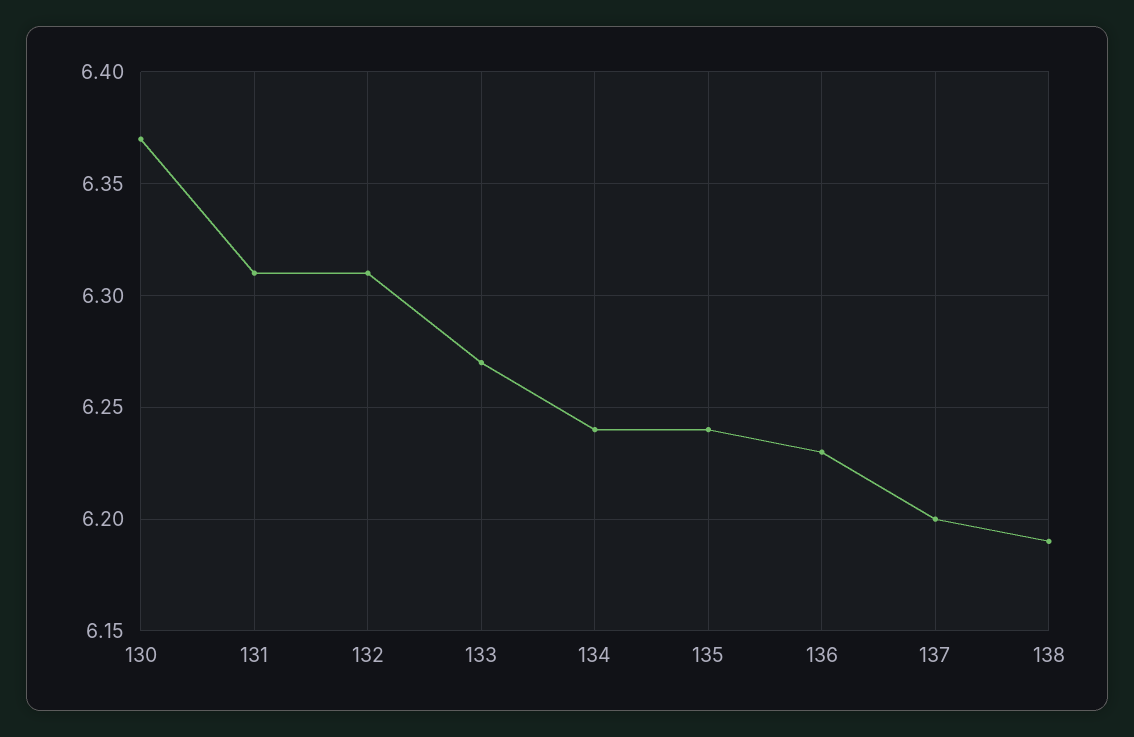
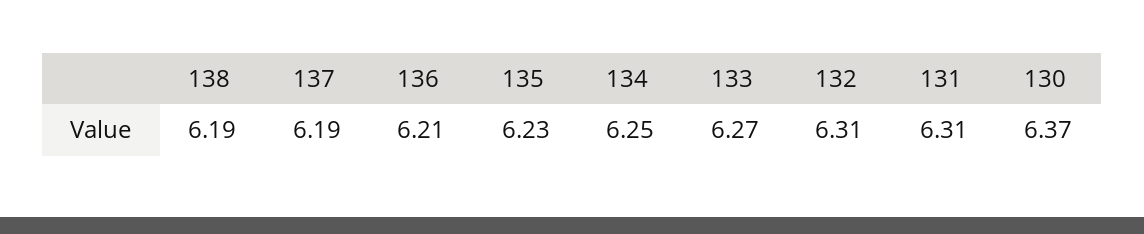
134: 6.24 -> 6.25
135: 6.24 -> 6.23
136: 6.23 -> 6.21
137: 6.2 -> 6.19

